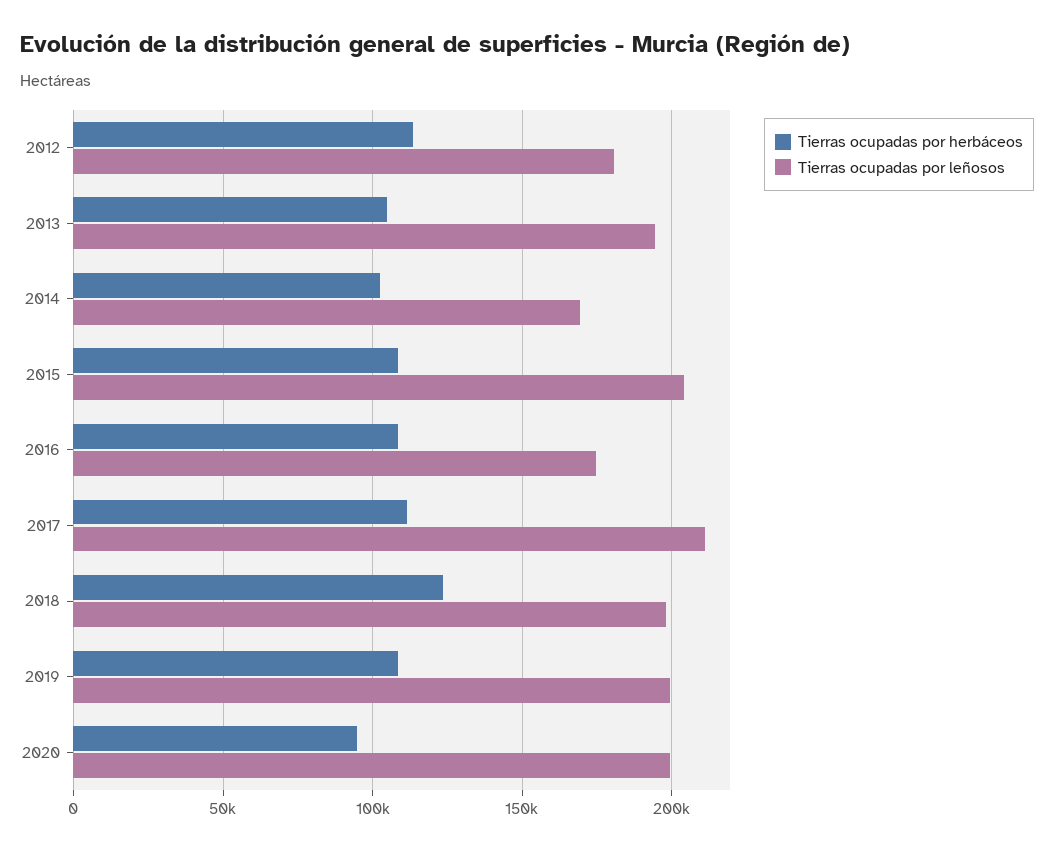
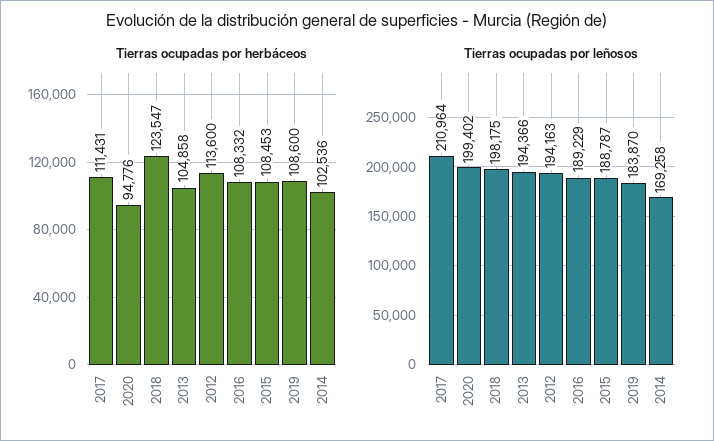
Tierras ocupadas por leñosos, 2012: 180000 -> 194163
Tierras ocupadas por leñosos, 2015: 205000 -> 188787
Tierras ocupadas por leñosos, 2016: 175000 -> 189229
Tierras ocupadas por leñosos, 2019: 200000 -> 183870

